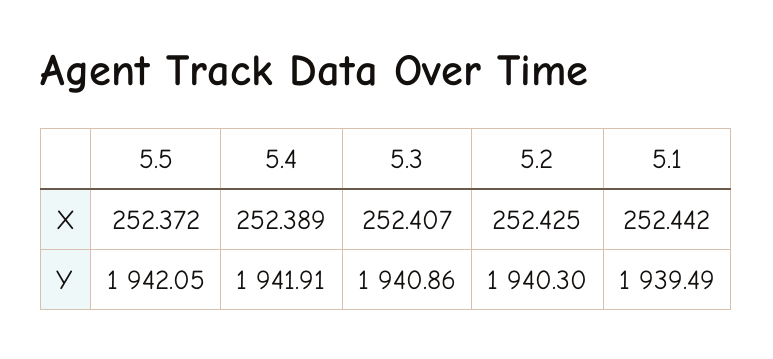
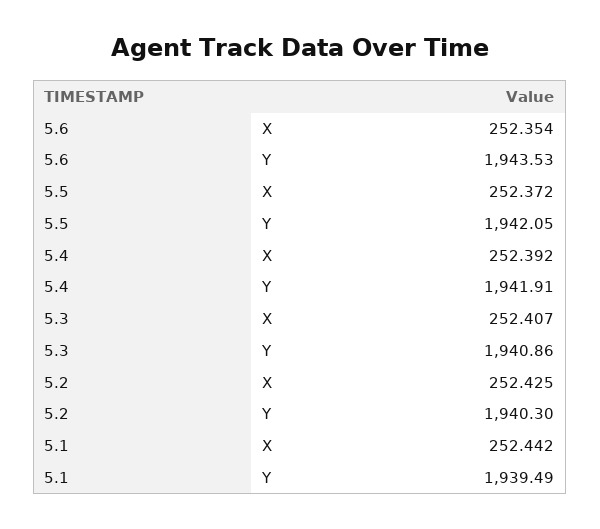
5.4, X: 252.389 -> 252.392
5.6, X: none -> 252.354
5.6, Y: none -> 1943.53

